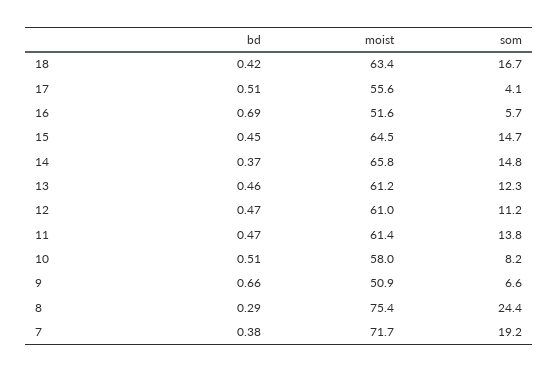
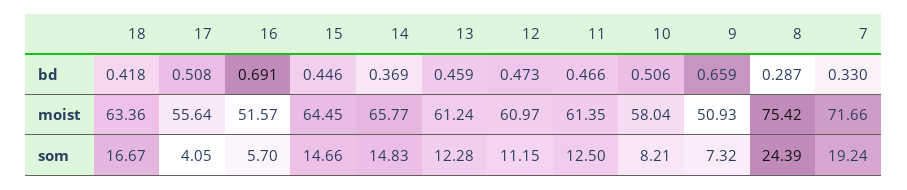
som, 11: 13.8 -> 12.5
som, 9: 6.6 -> 7.32
bd, 7: 0.38 -> 0.33

